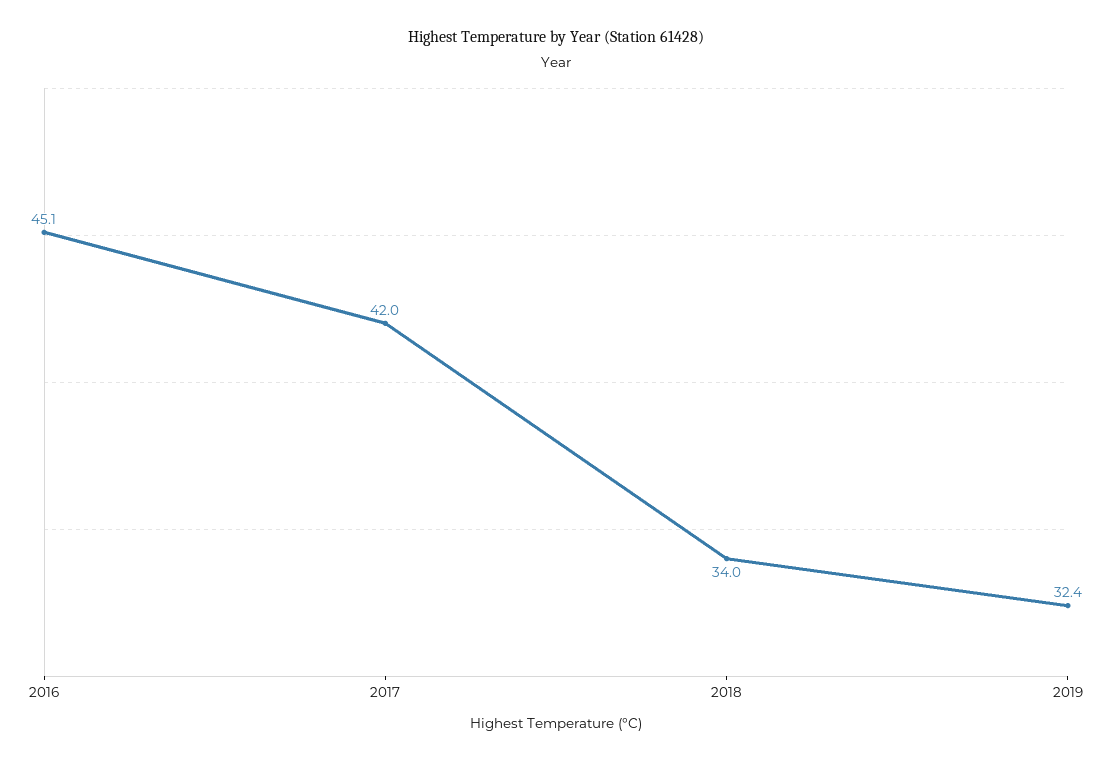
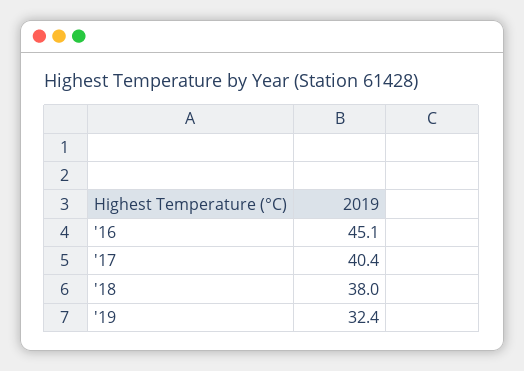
2017: 42 -> 40.4
2018: 34 -> 38

